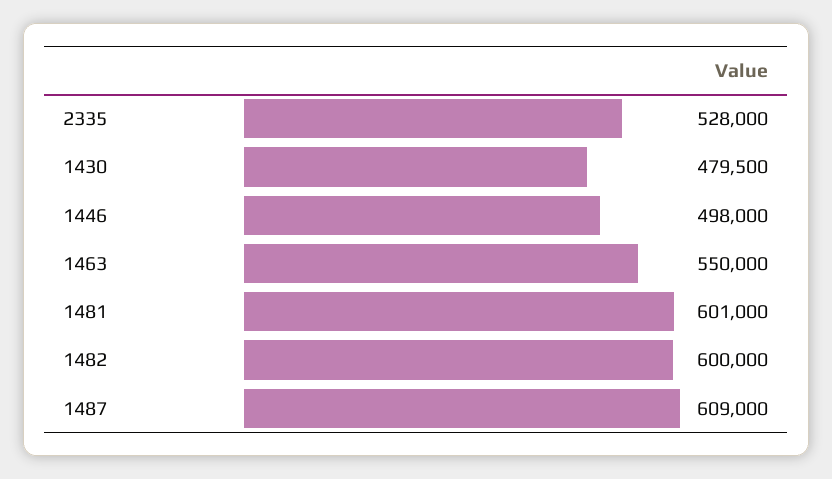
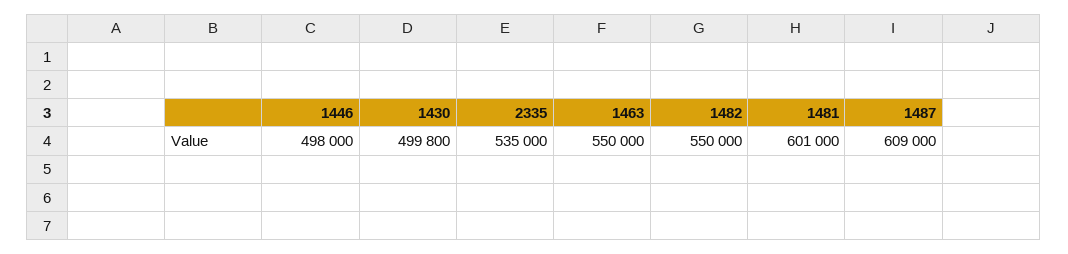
2335: 528000 -> 535000
1430: 479500 -> 499800
1482: 600000 -> 550000

